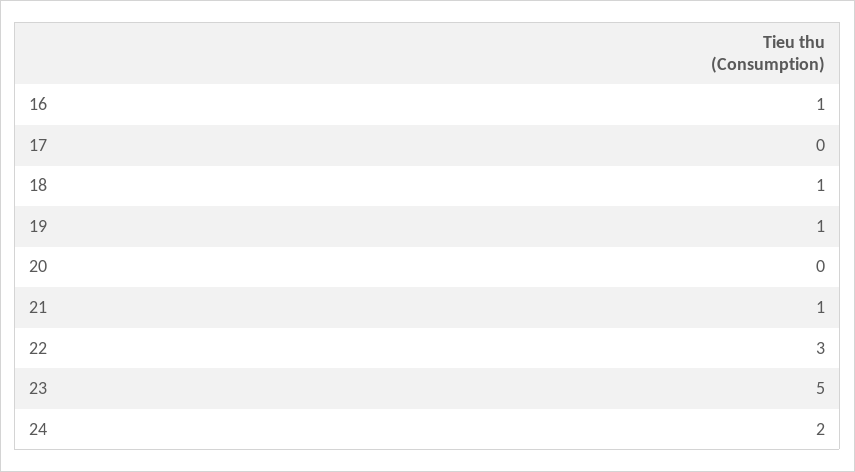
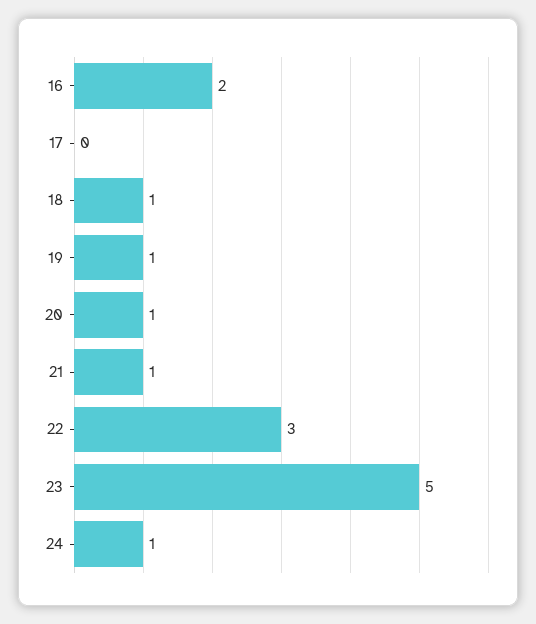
16: 1 -> 2
20: 0 -> 1
24: 2 -> 1

